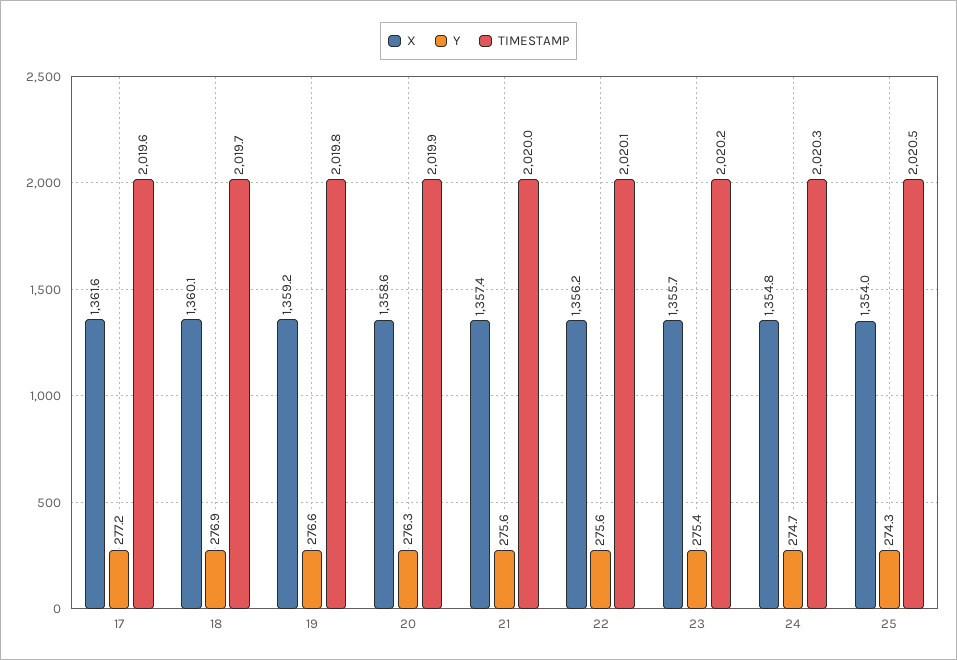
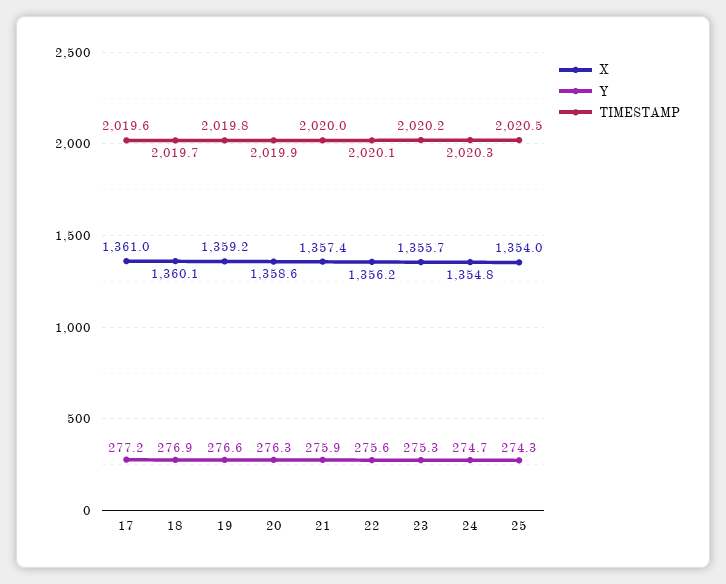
X, 17: 1361.6 -> 1361
Y, 21: 275.6 -> 275.9
Y, 23: 275.4 -> 275.3

